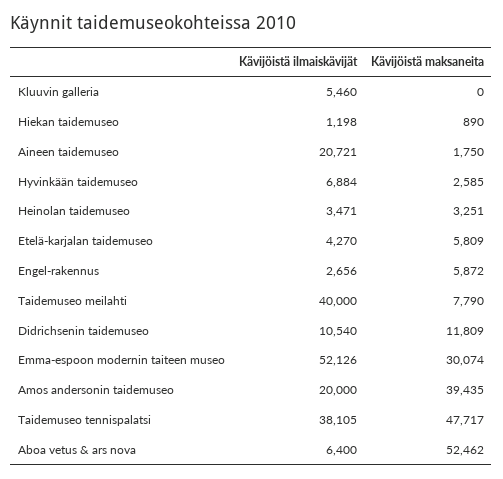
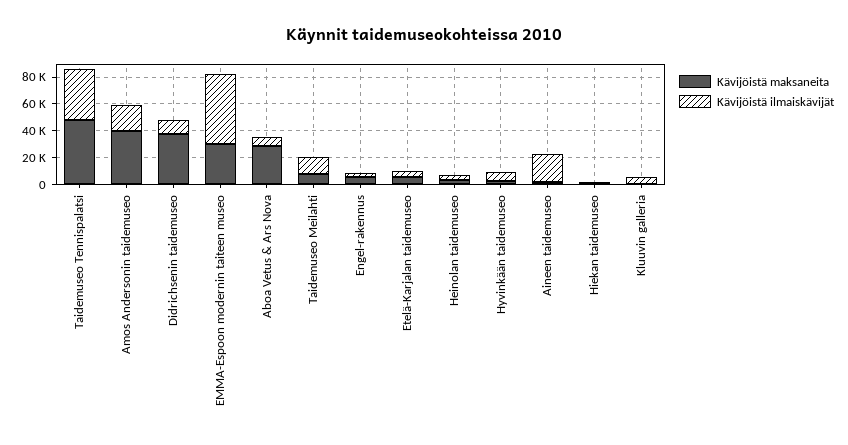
Kävijöistä ilmaiskävijät, Taidemuseo meilahti: 40000 -> 10000
Kävijöistä maksaneita, Didrichsenin taidemuseo: 11809 -> 40000
Kävijöistä maksaneita, Aboa vetus & ars nova: 52462 -> 30000

